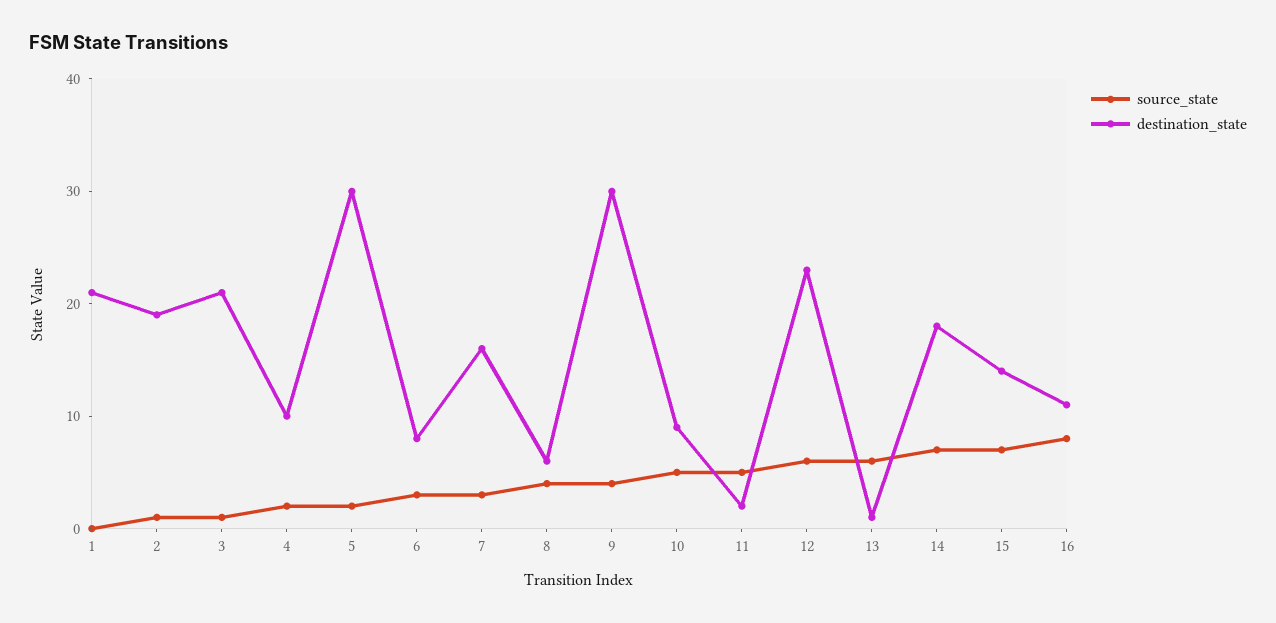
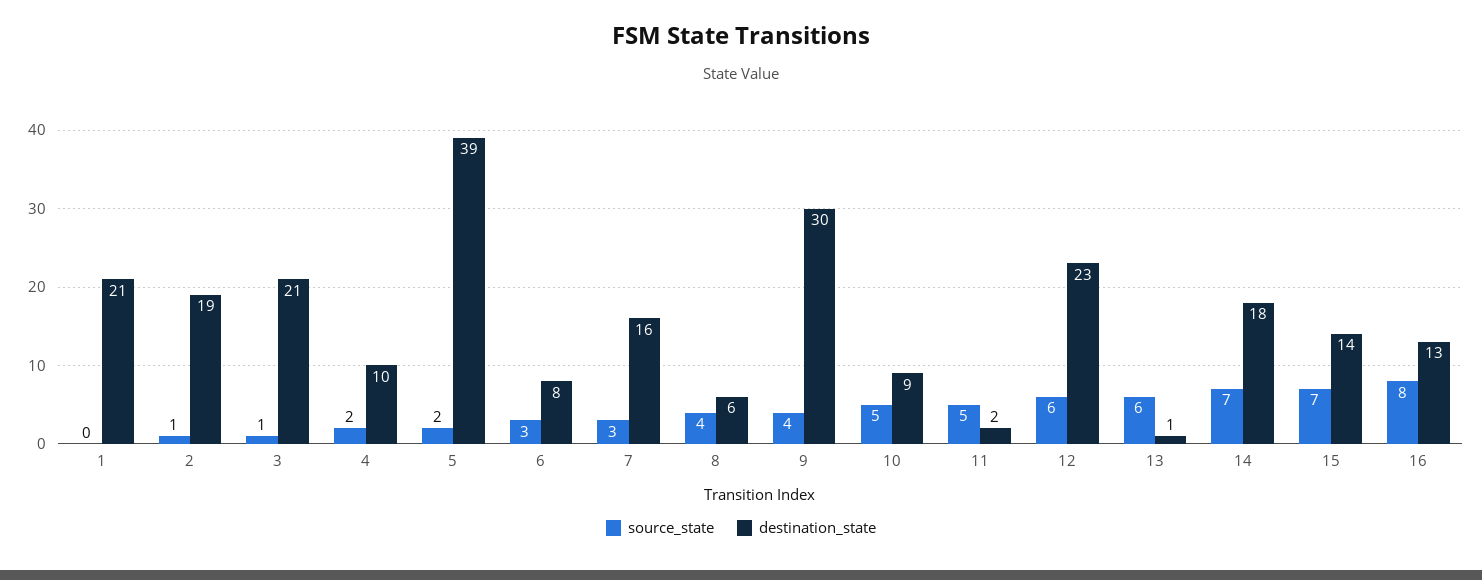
destination_state, 5: 30 -> 39
destination_state, 16: 11 -> 13

